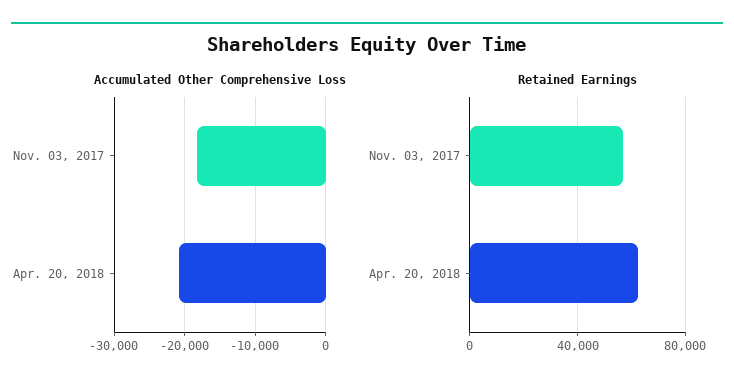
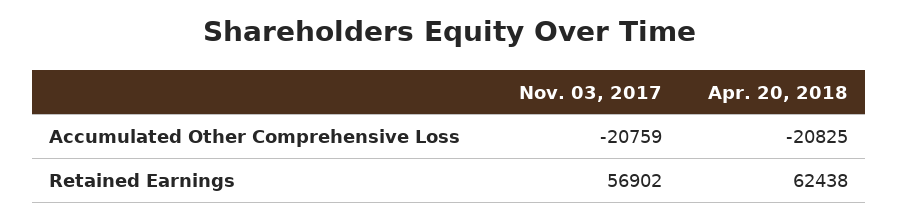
Accumulated Other Comprehensive Loss, Nov. 03, 2017: -18000 -> -20759

